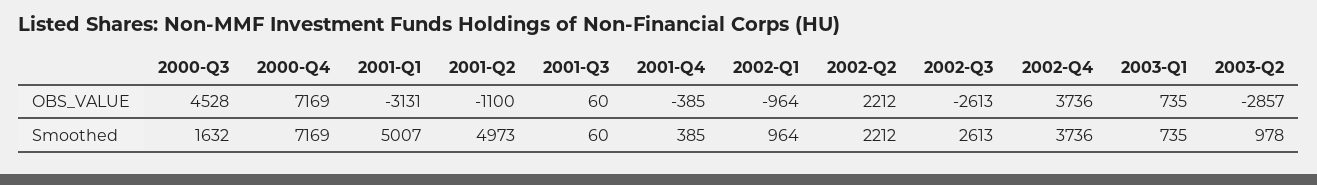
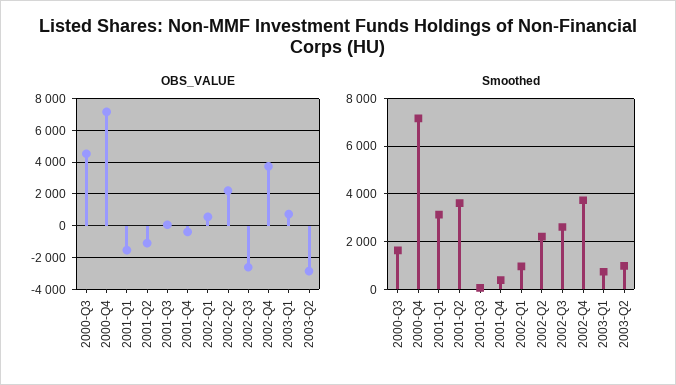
OBS_VALUE, 2001-Q1: -3131 -> -1500
OBS_VALUE, 2002-Q1: -964 -> 500
Smoothed, 2001-Q1: 5007 -> 3000
Smoothed, 2001-Q2: 4973 -> 3500

